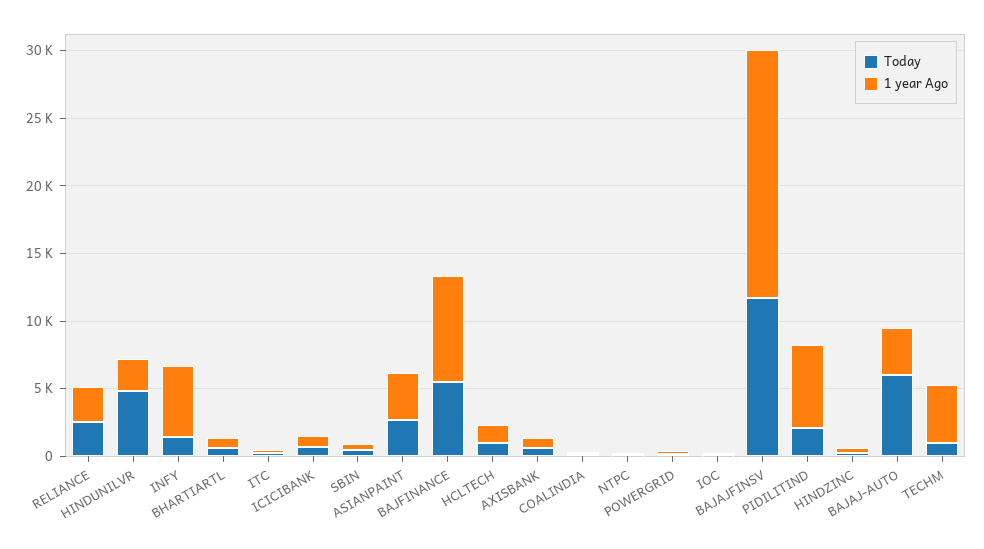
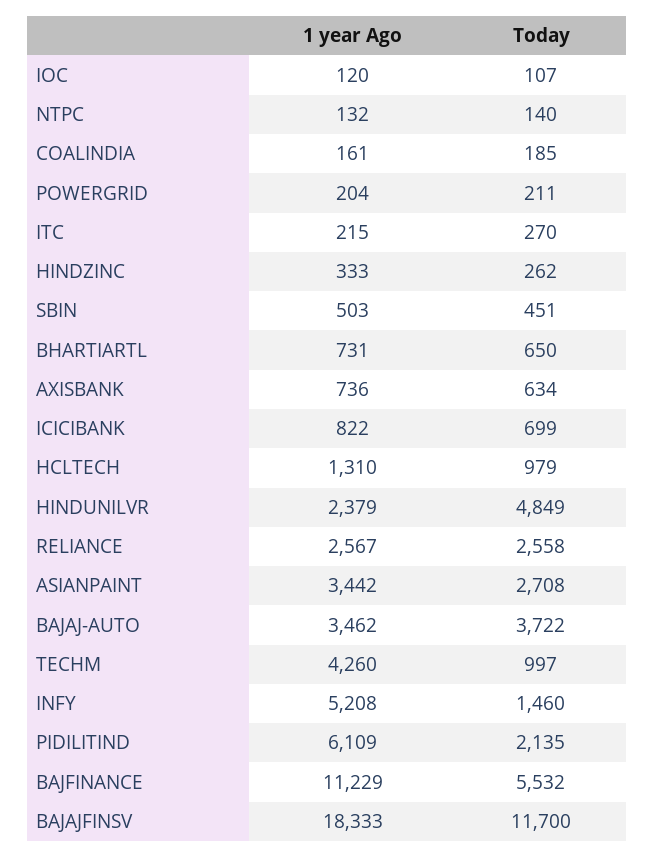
1 year Ago, BAJFINANCE: 8000 -> 11229
Today, BAJAJ-AUTO: 6000 -> 3722

